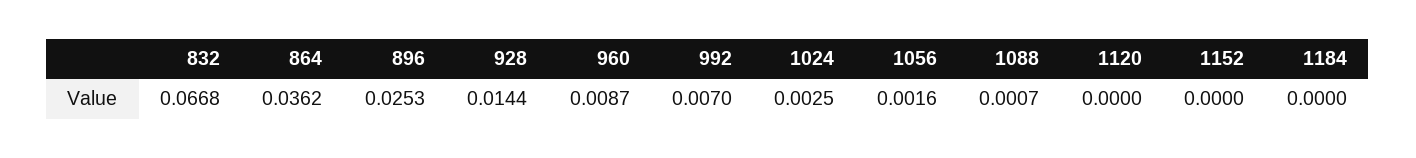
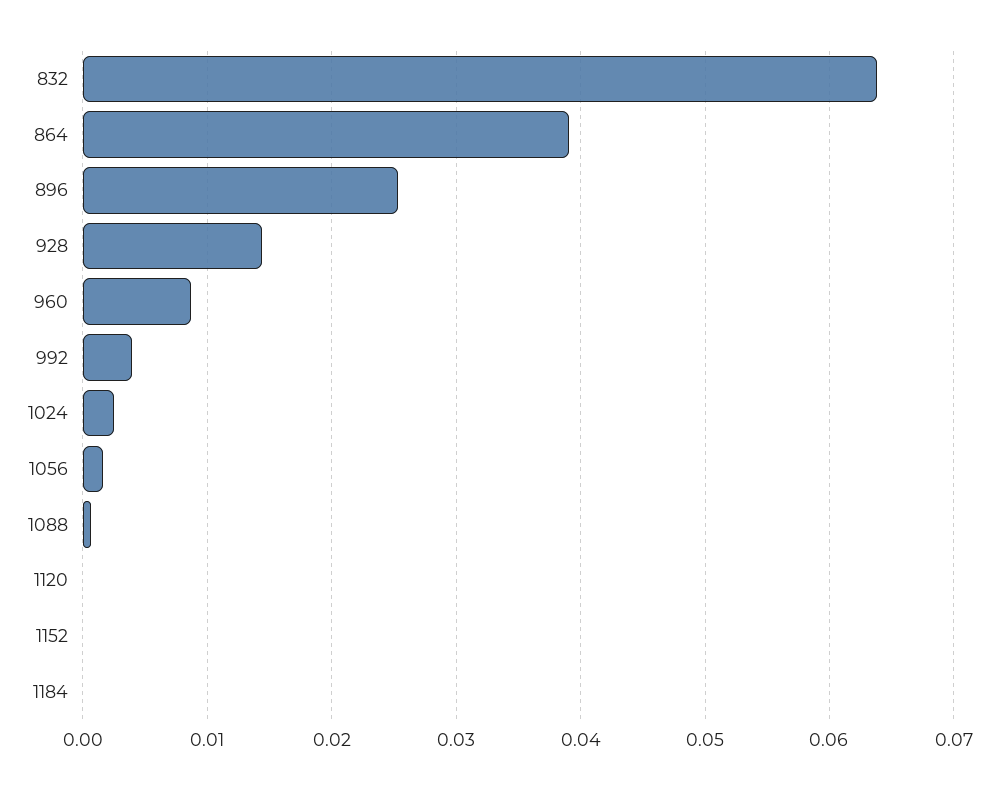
832: 0.0668 -> 0.064
864: 0.0362 -> 0.039
992: 0.007 -> 0.004

